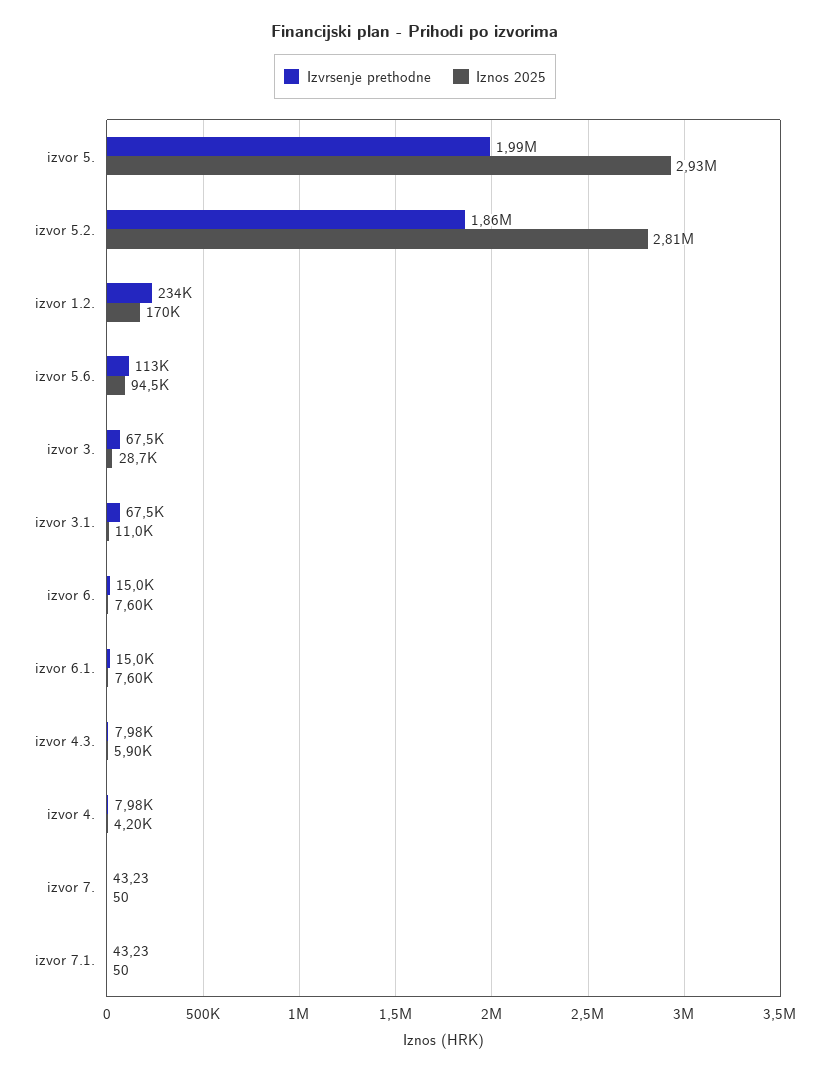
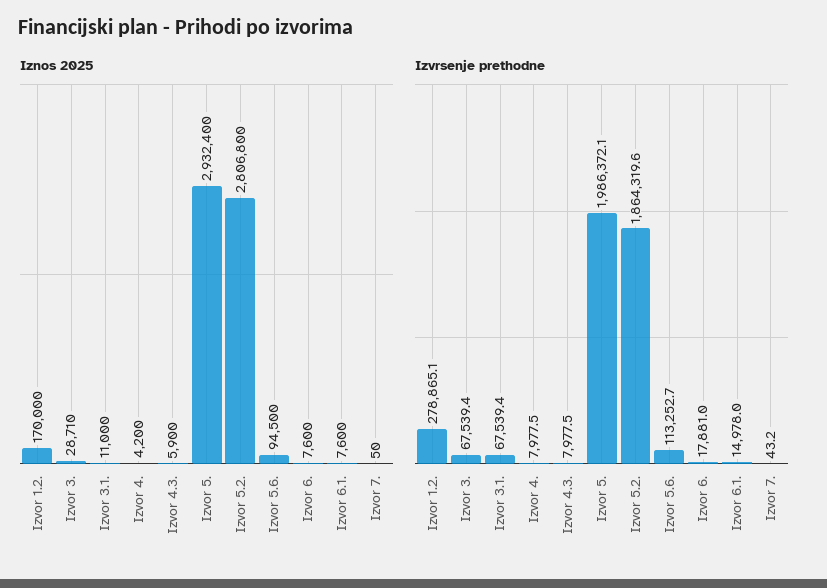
Izvrsenje prethodne, izvor 1.2.: 234000 -> 278865.1
Izvrsenje prethodne, izvor 6.: 15000 -> 17881
Izvrsenje prethodne, izvor 7.1.: 43.23 -> none
Iznos 2025, izvor 7.1.: 50 -> none

